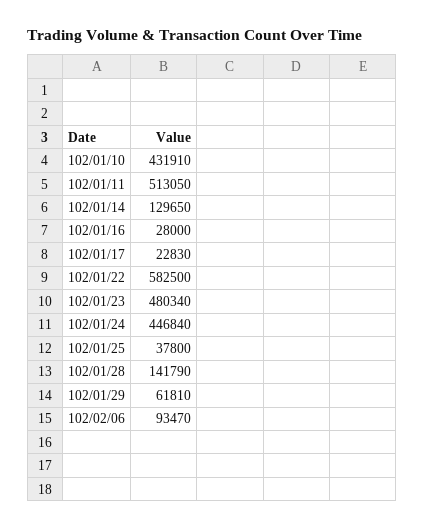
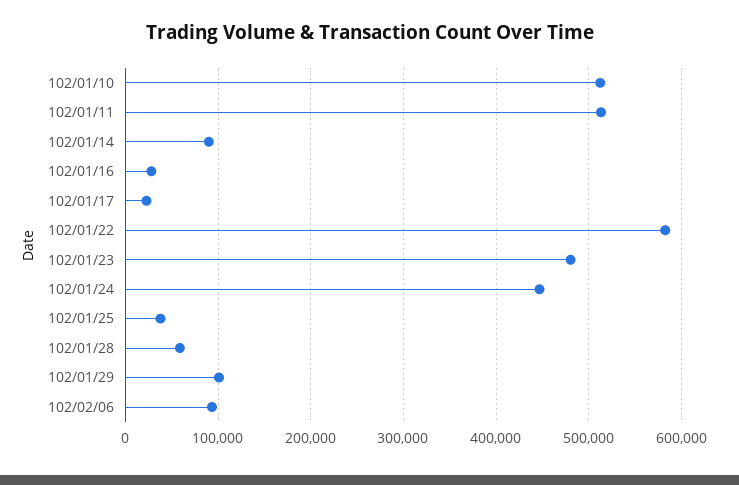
102/01/10: 431910 -> 510000
102/01/14: 129650 -> 90000
102/01/28: 141790 -> 60000
102/01/29: 61810 -> 100000

